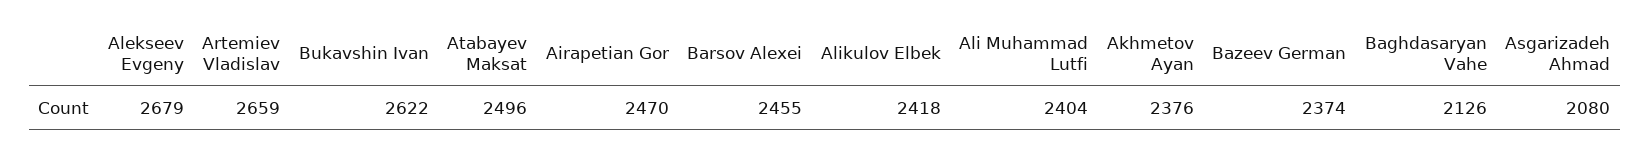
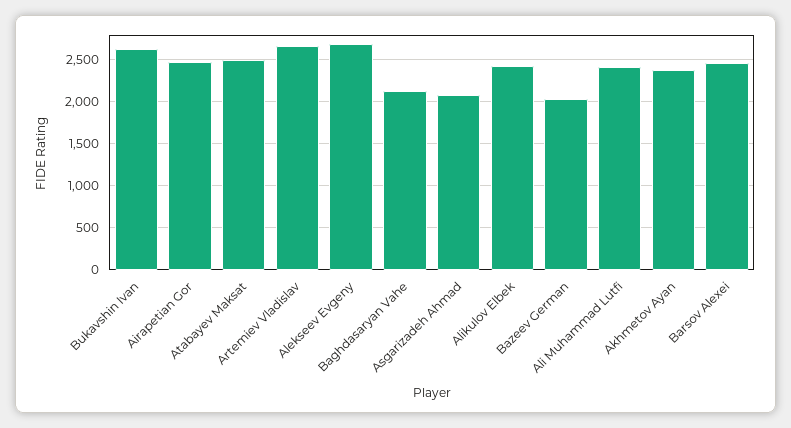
Bazeev German: 2374 -> 2000

